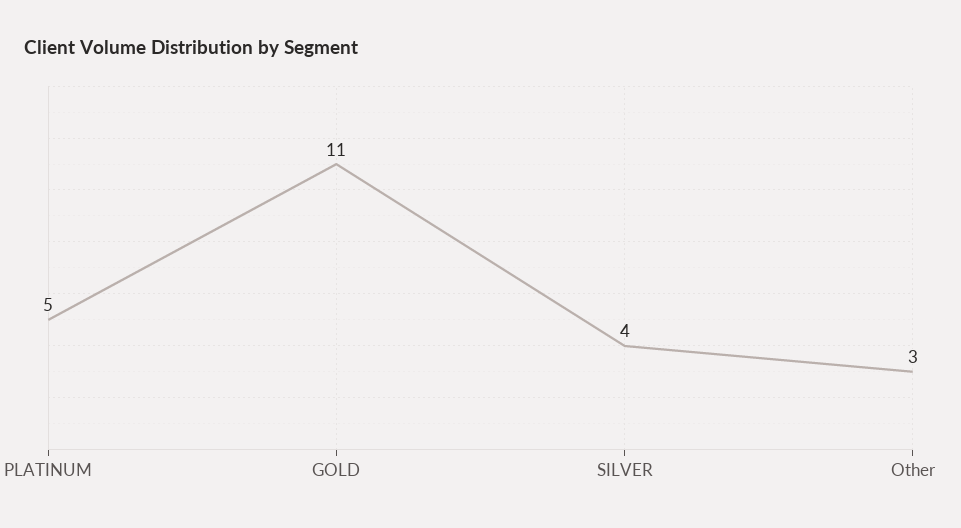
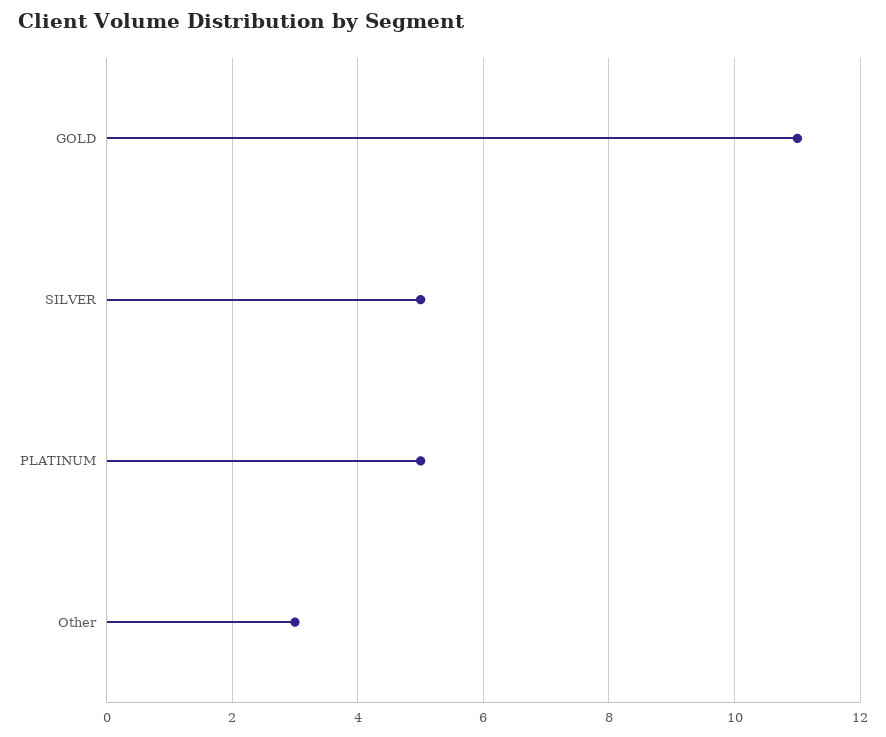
SILVER: 4 -> 5

